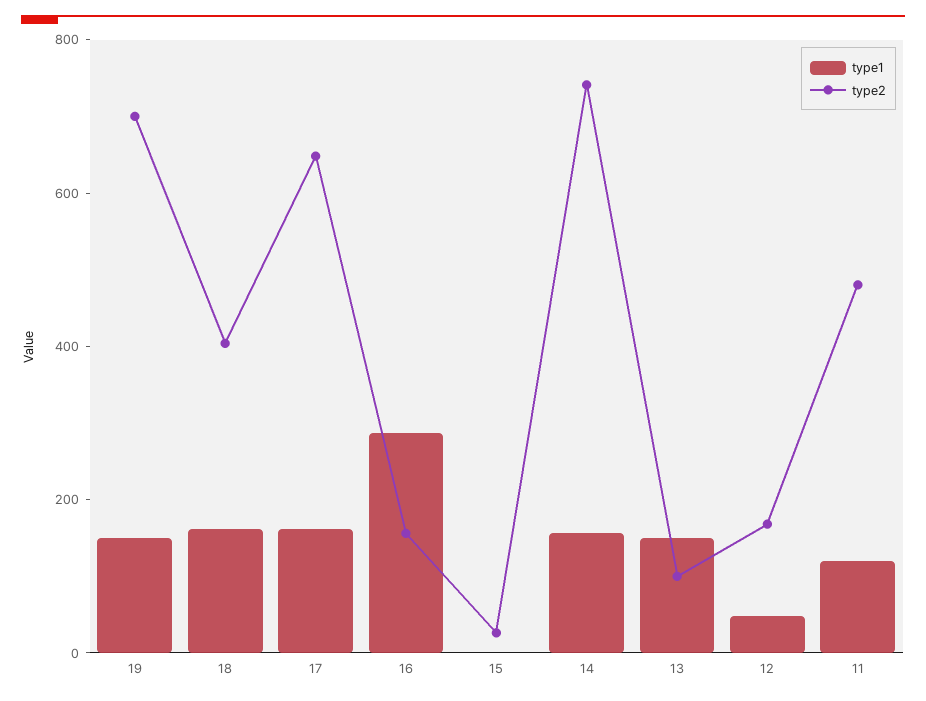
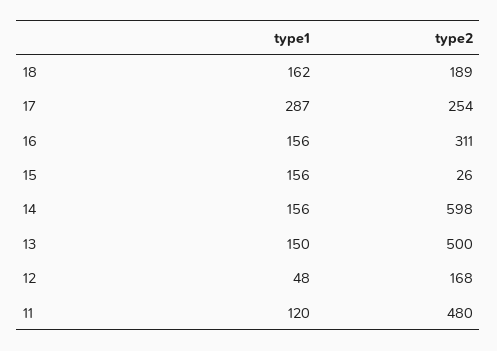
type1, 19: 150 -> none
type2, 19: 700 -> none
type2, 18: 400 -> 189
type1, 17: 150 -> 287
type2, 17: 650 -> 254
type1, 16: 300 -> 156
type2, 16: 150 -> 311
type1, 15: 0 -> 156
type2, 14: 750 -> 598
type2, 13: 100 -> 500

